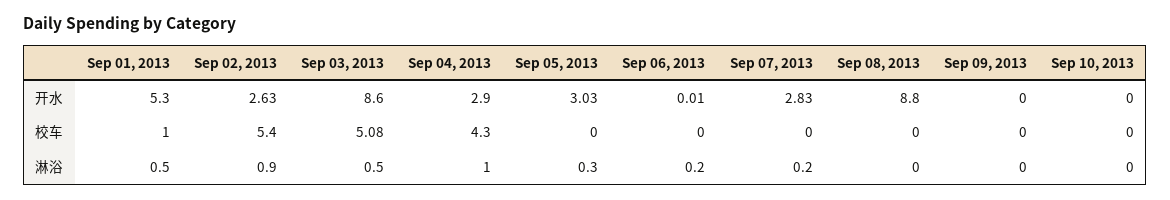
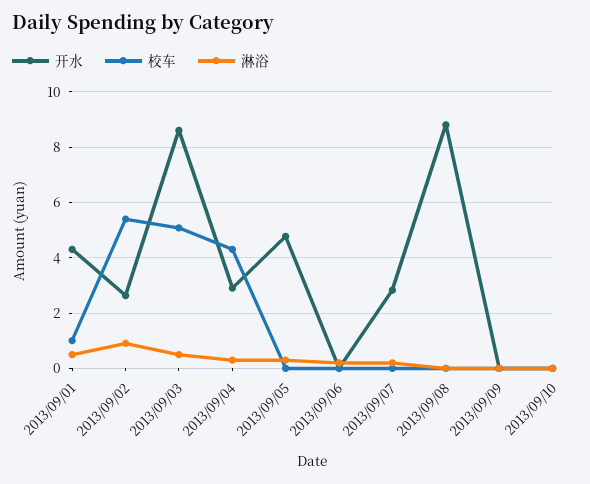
开水, Sep 01, 2013: 5.3 -> 4.25
开水, Sep 05, 2013: 3.03 -> 4.75
淋浴, Sep 04, 2013: 1 -> 0.25

